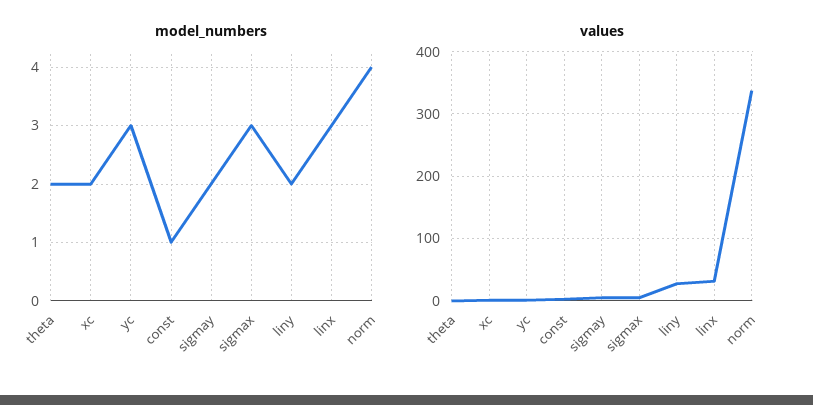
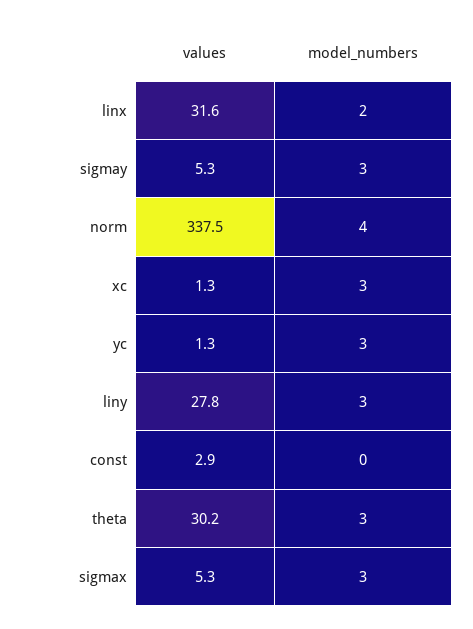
model_numbers, theta: 2 -> 3
model_numbers, xc: 2 -> 3
model_numbers, const: 1 -> 0
model_numbers, sigmay: 2 -> 3
model_numbers, liny: 2 -> 3
model_numbers, linx: 3 -> 2
values, theta: 0 -> 30.2

